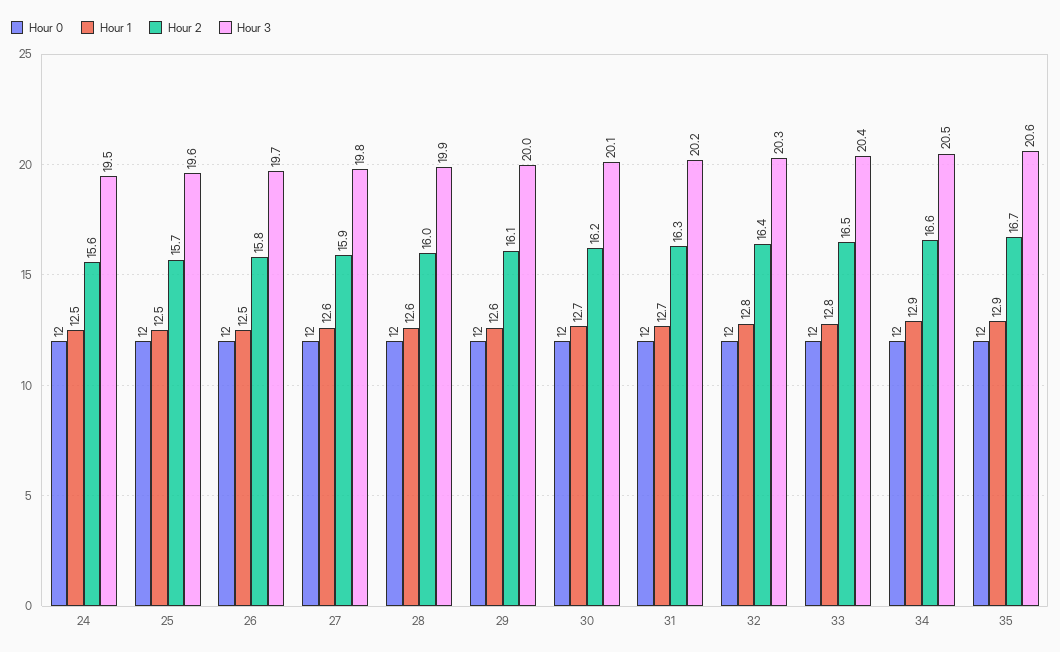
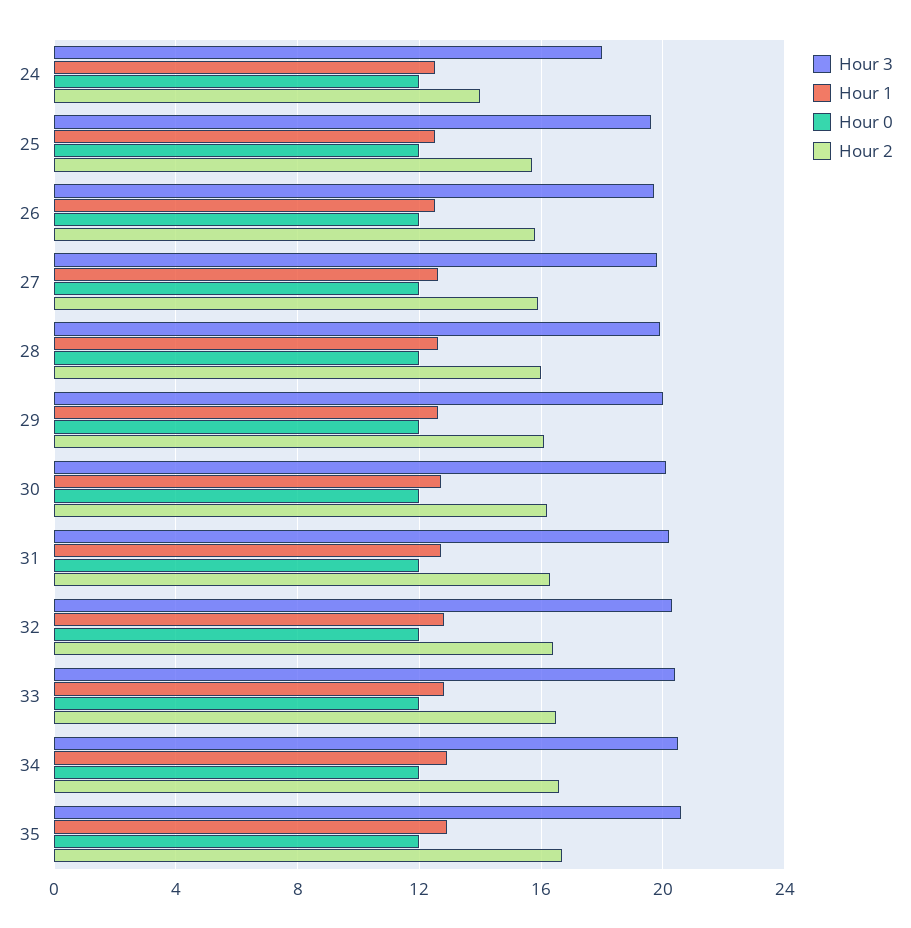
Hour 2, 24: 15.6 -> 14
Hour 3, 24: 19.5 -> 18

